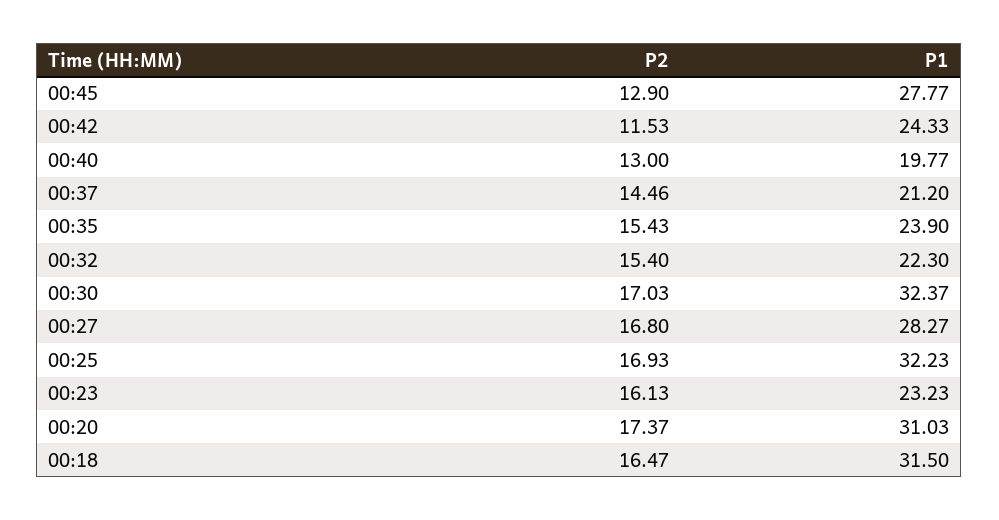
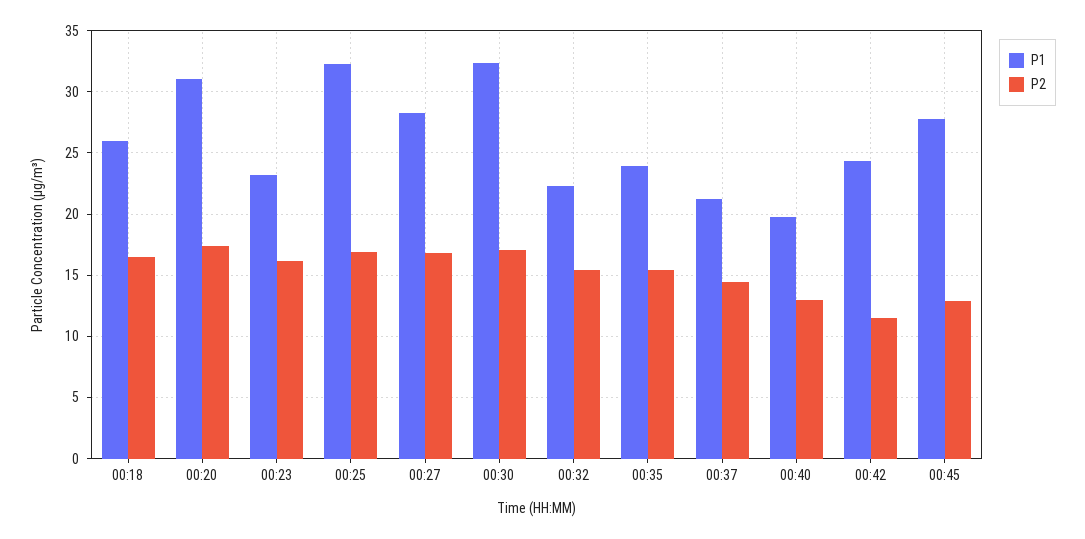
P1, 00:18: 31.5 -> 26

